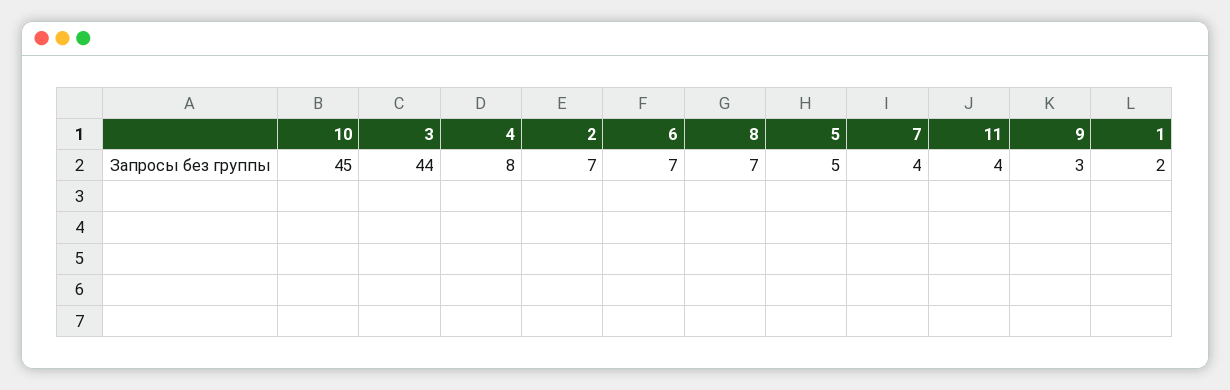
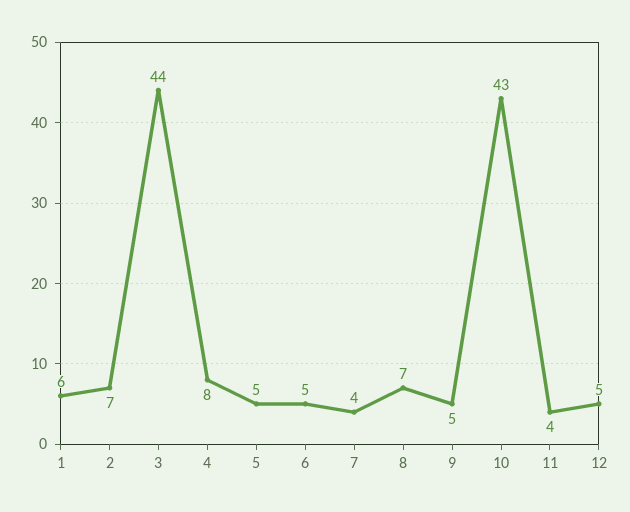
10: 45 -> 43
6: 7 -> 5
9: 3 -> 5
1: 2 -> 6
12: none -> 5

